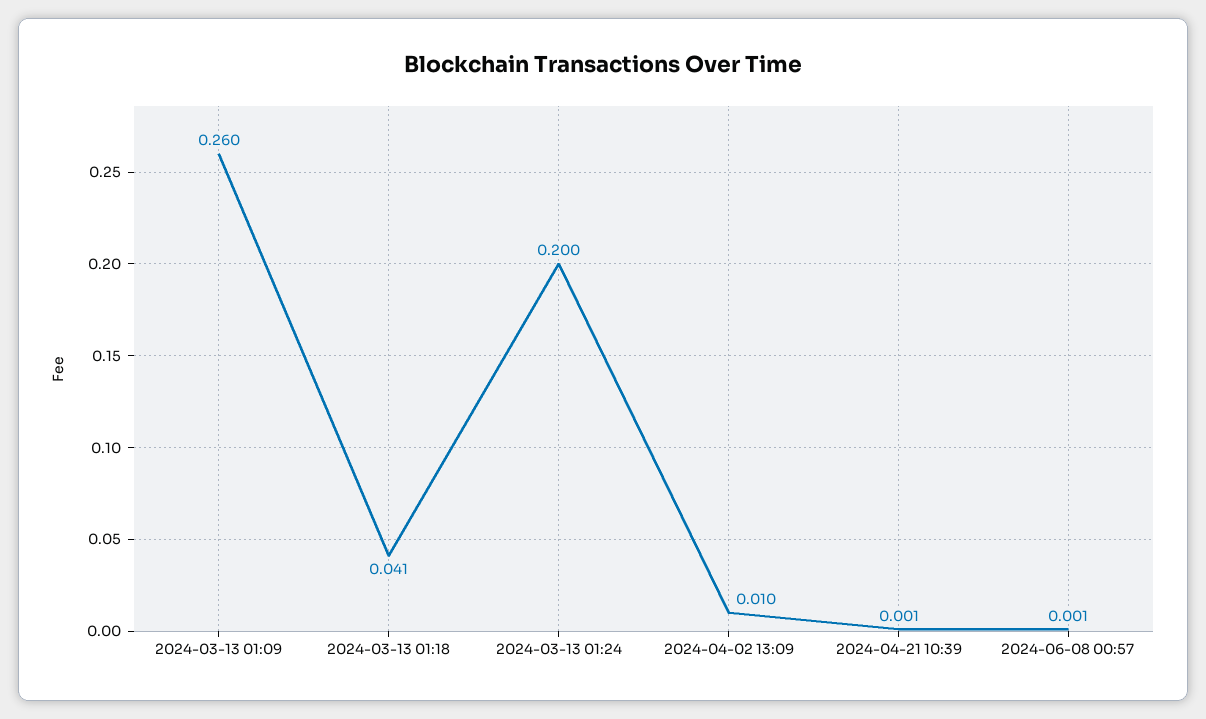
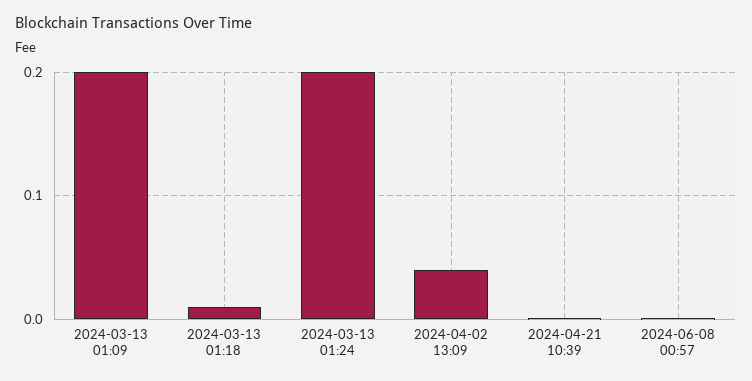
2024-03-13 01:09: 0.26 -> 0.2
2024-03-13 01:18: 0.041 -> 0.01
2024-04-02 13:09: 0.01 -> 0.04

